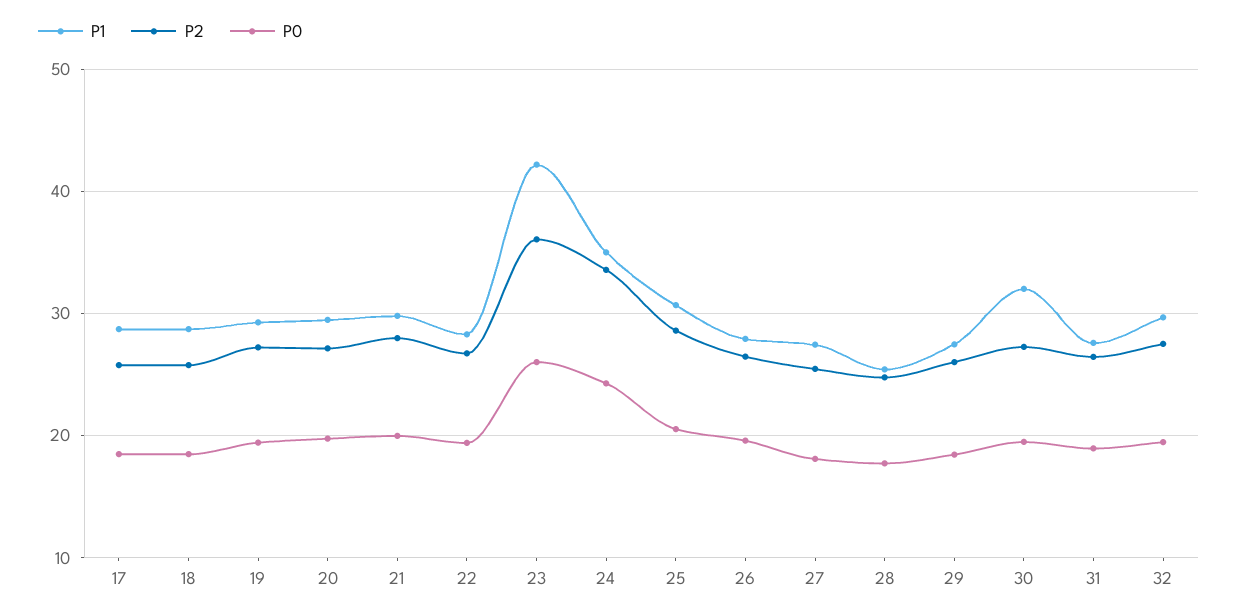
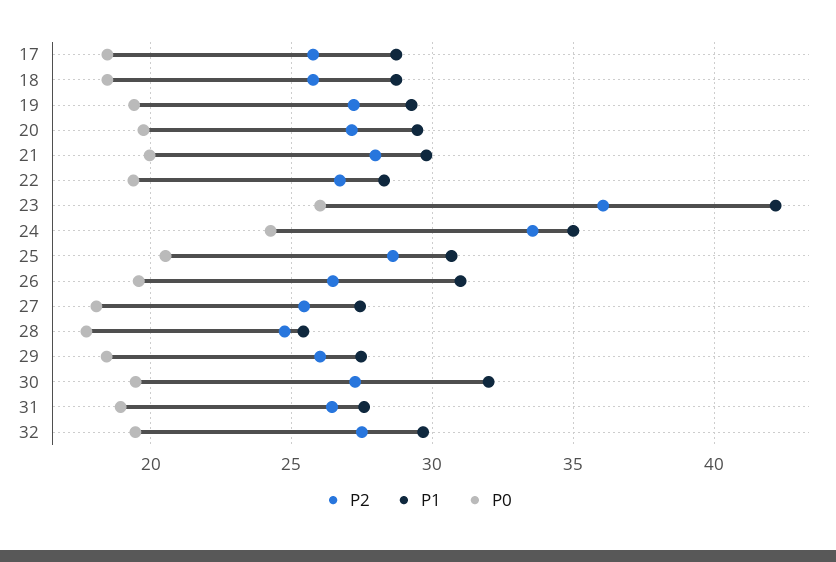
P1, 26: 28 -> 31

